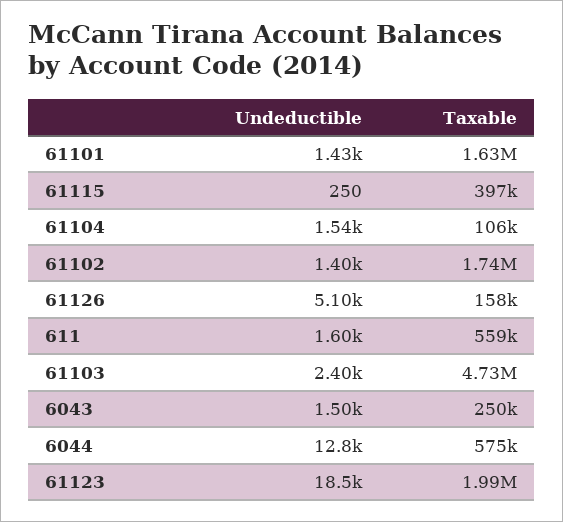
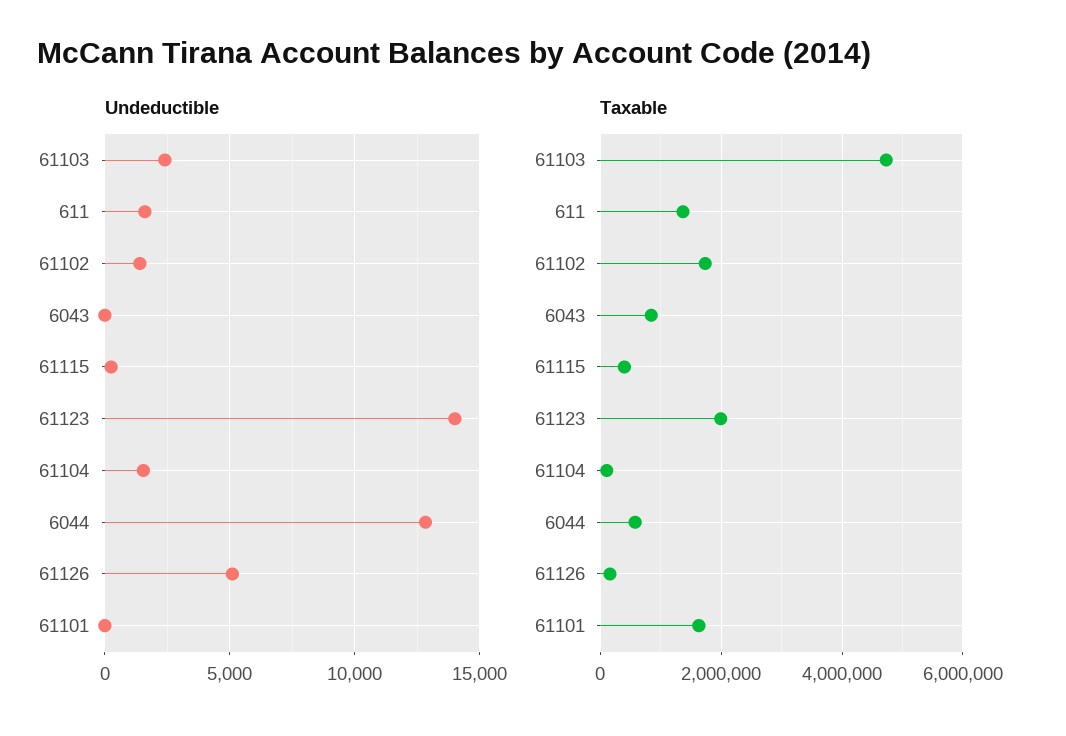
Undeductible, 61101: 1430 -> 0
Taxable, 611: 559000 -> 1400000
Undeductible, 6043: 1500 -> 0
Taxable, 6043: 250000 -> 800000
Undeductible, 61123: 18500 -> 14000

